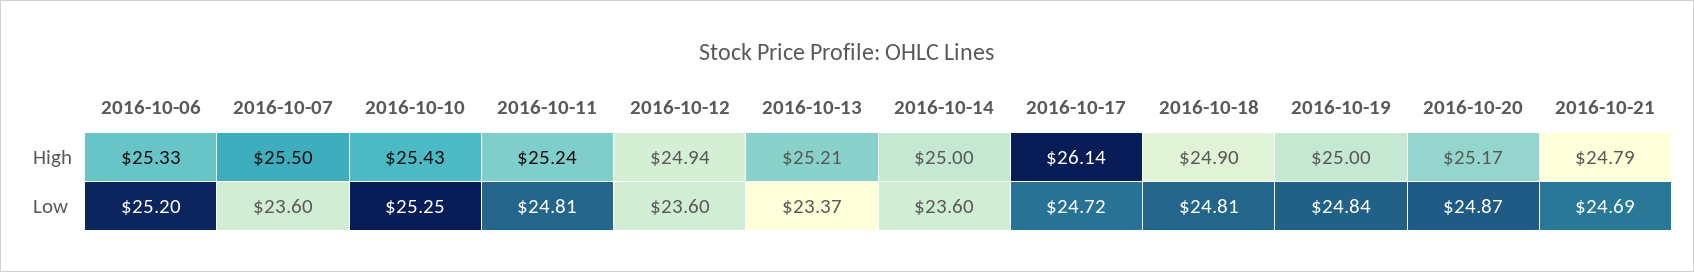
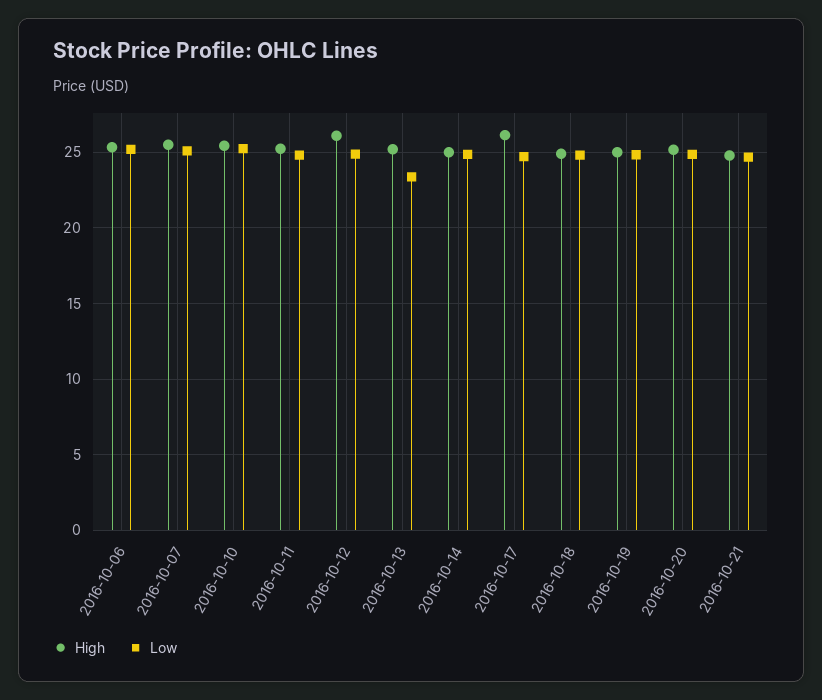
High, 2016-10-12: 24.94 -> 26
Low, 2016-10-07: 23.6 -> 25
Low, 2016-10-12: 23.6 -> 25
Low, 2016-10-14: 23.6 -> 25

